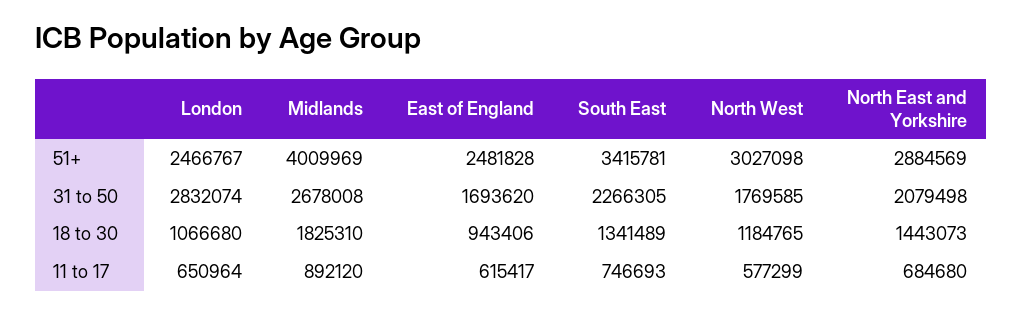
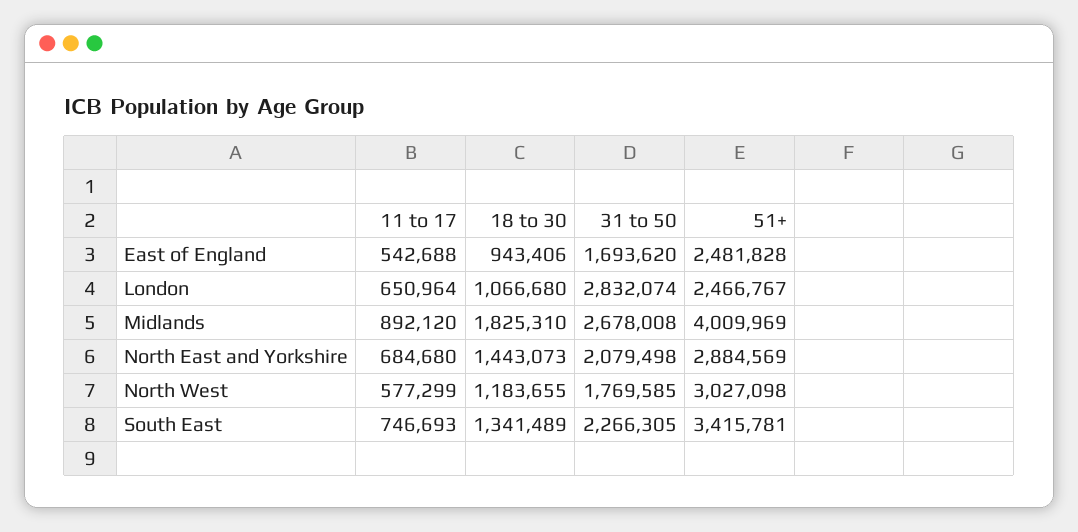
North West, 18 to 30: 1184765 -> 1183655
East of England, 11 to 17: 615417 -> 542688

